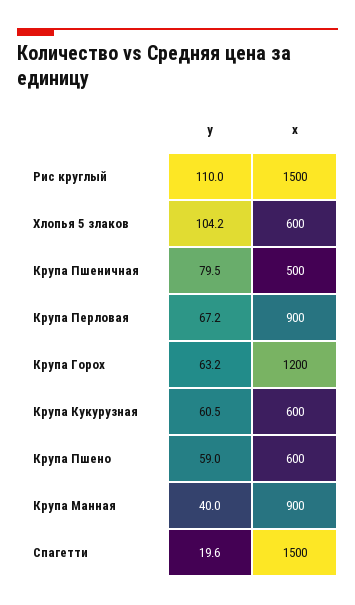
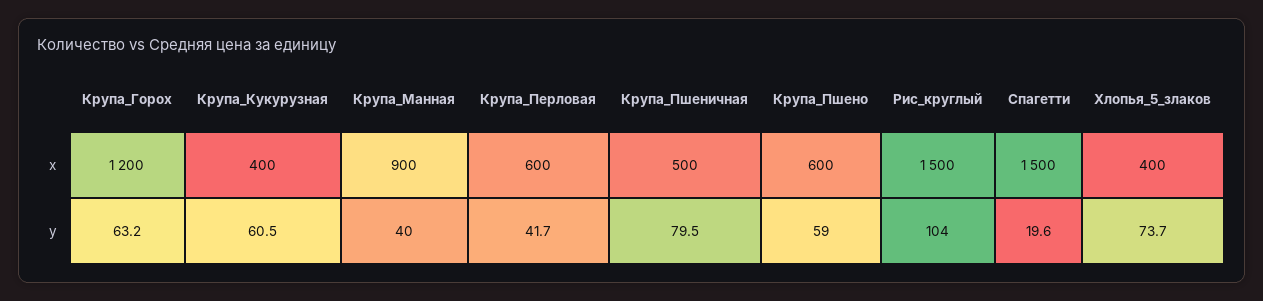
y, Рис круглый: 110 -> 104
y, Хлопья 5 злаков: 104.2 -> 73.7
x, Хлопья 5 злаков: 600 -> 400
y, Крупа Перловая: 67.2 -> 41.7
x, Крупа Перловая: 900 -> 600
x, Крупа Кукурузная: 600 -> 400

